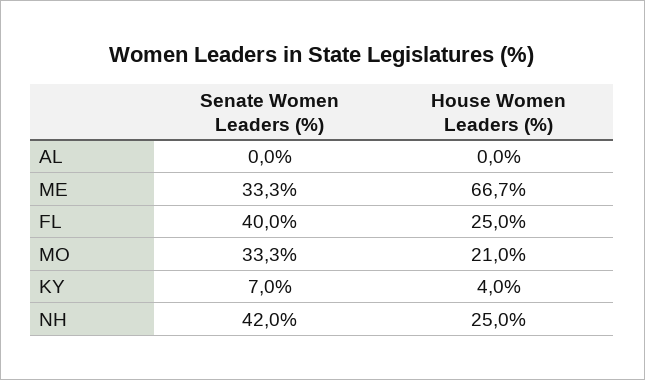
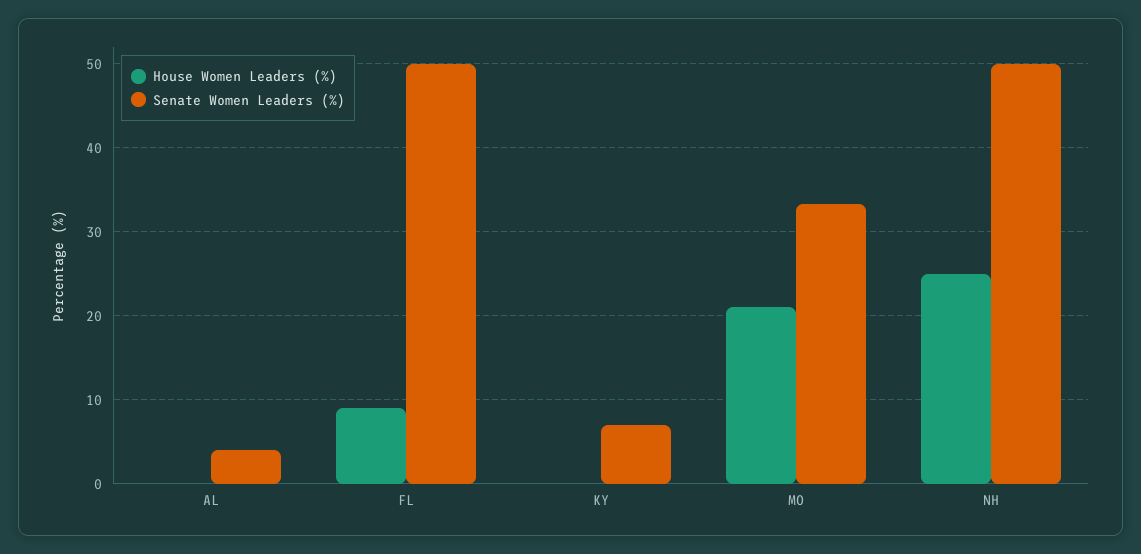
Senate Women Leaders (%), AL: 0 -> 4
Senate Women Leaders (%), ME: 33.3 -> none
House Women Leaders (%), ME: 66.7 -> none
Senate Women Leaders (%), FL: 40 -> 50
House Women Leaders (%), FL: 25 -> 9
House Women Leaders (%), KY: 4 -> 0
Senate Women Leaders (%), NH: 42 -> 50

